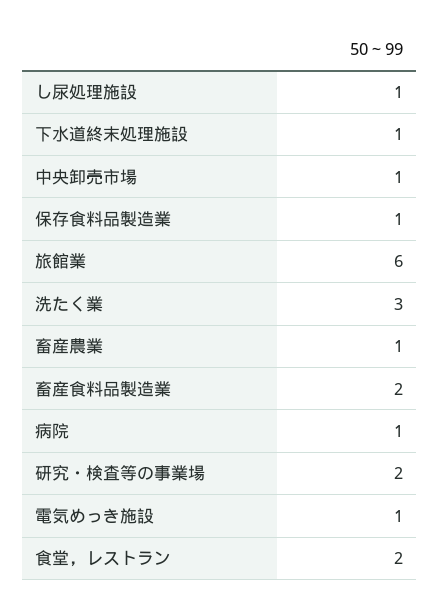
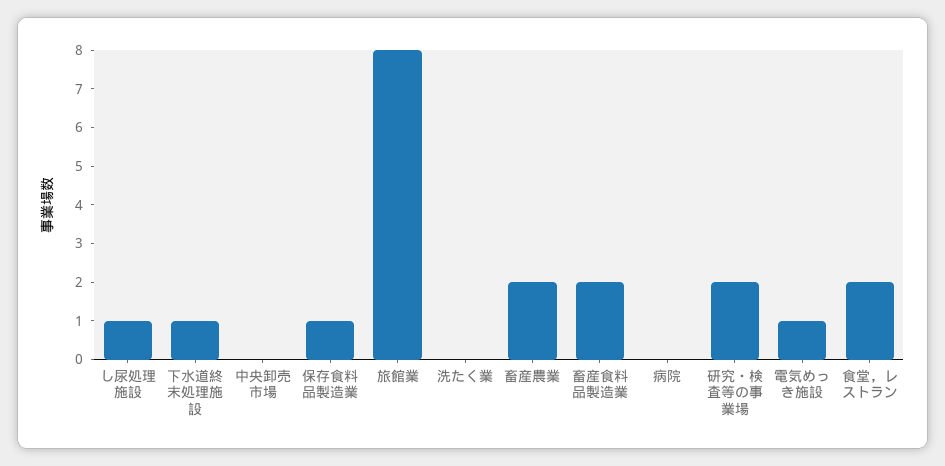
中央卸売市場: 1 -> 0
旅館業: 6 -> 8
洗たく業: 3 -> 0
畜産農業: 1 -> 2
病院: 1 -> 0

